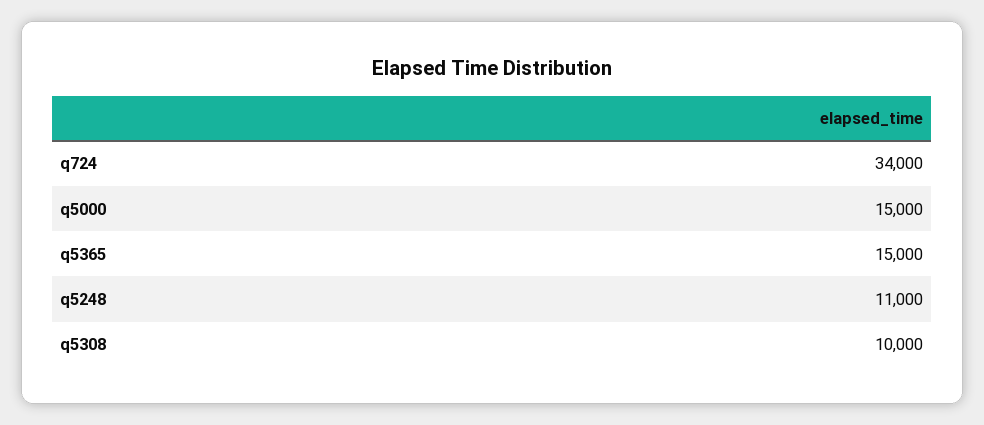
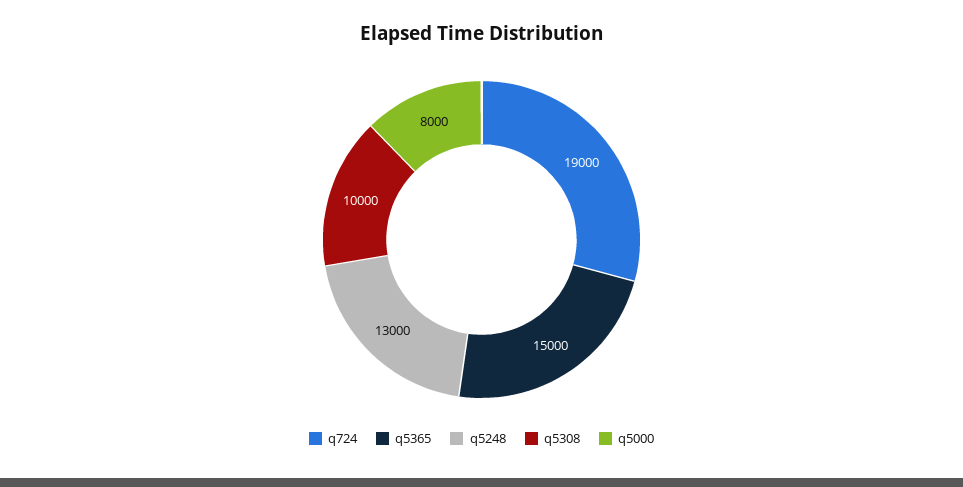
q724: 34000 -> 19000
q5000: 15000 -> 8000
q5248: 11000 -> 13000

